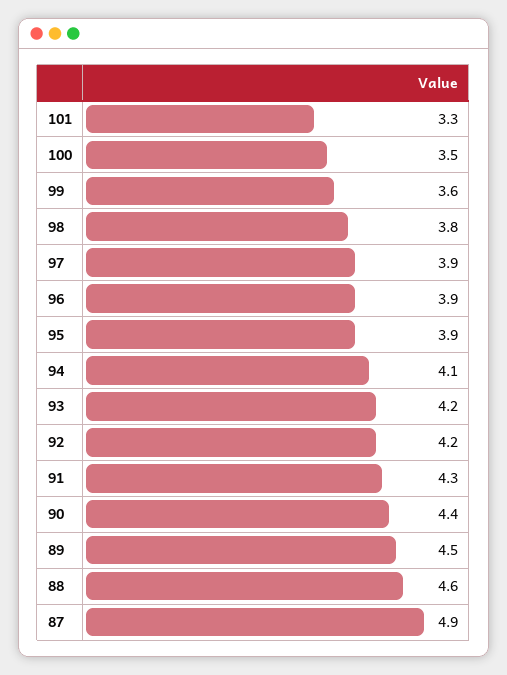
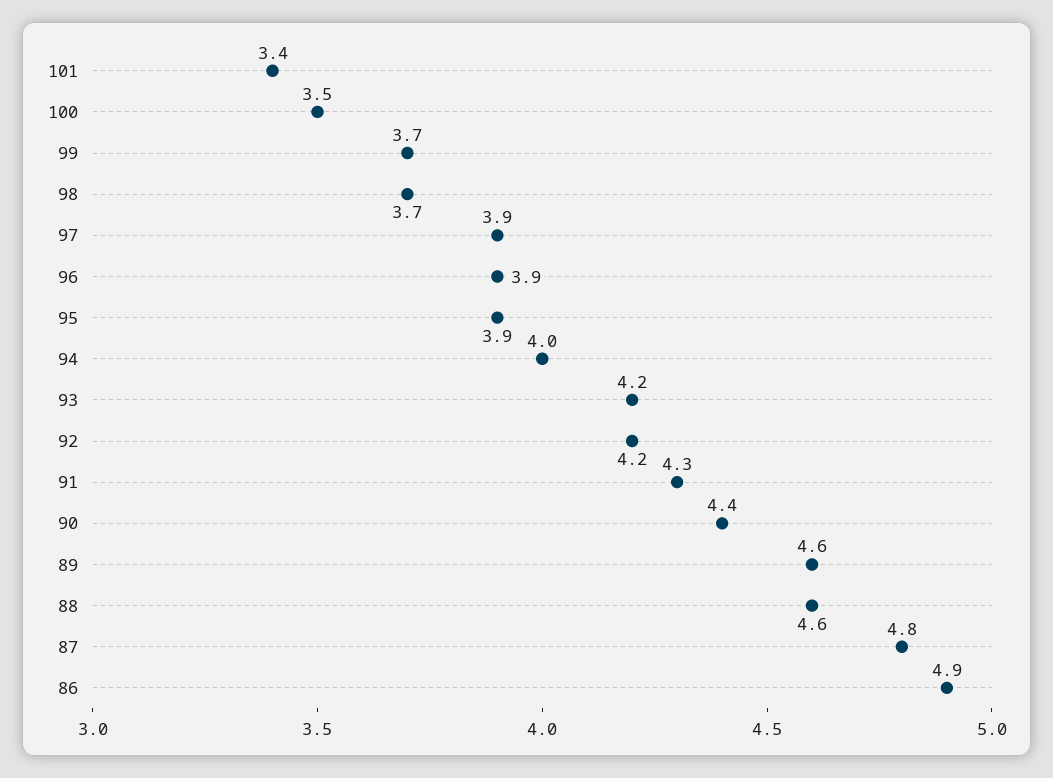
101: 3.3 -> 3.4
99: 3.6 -> 3.7
98: 3.8 -> 3.7
94: 4.1 -> 4
89: 4.5 -> 4.6
87: 4.9 -> 4.8
86: none -> 4.9

